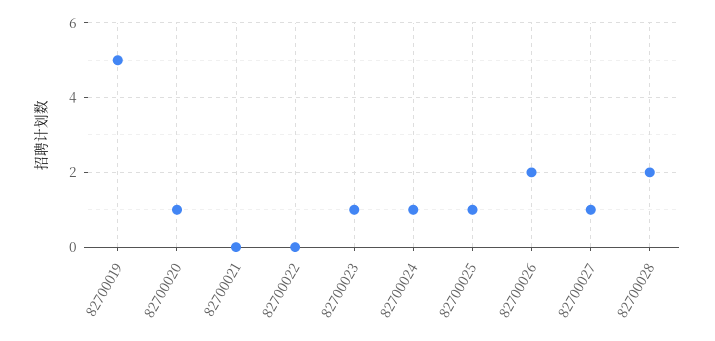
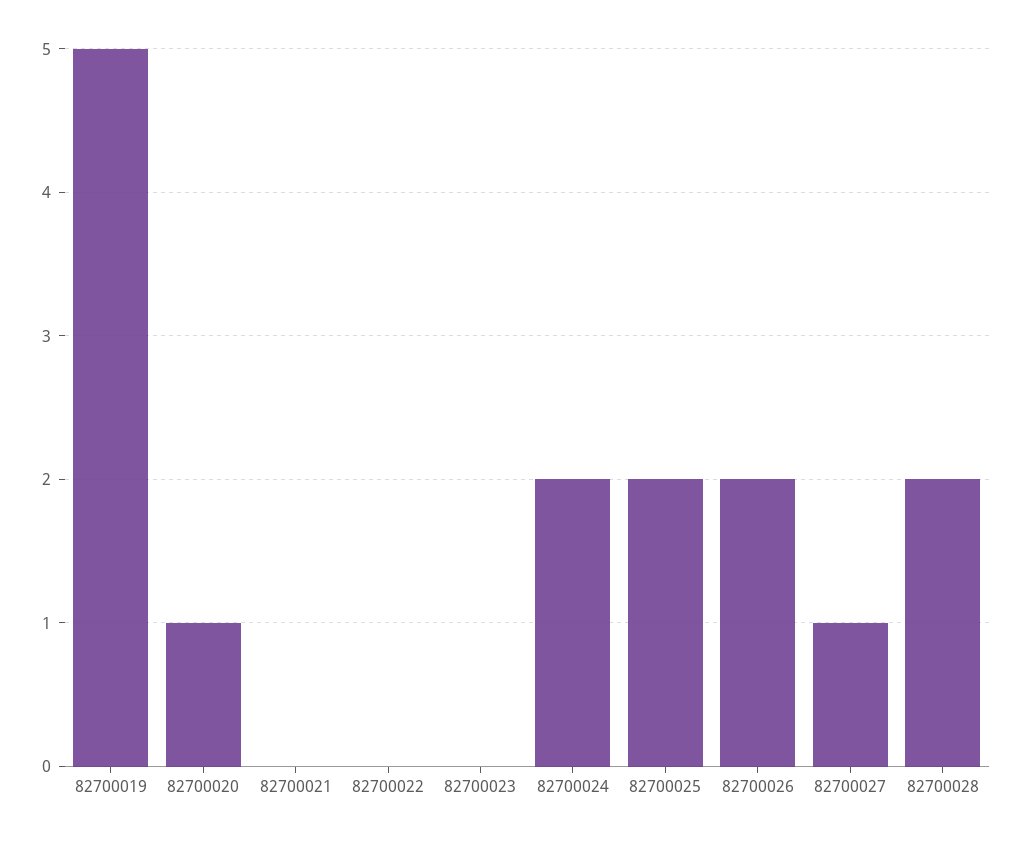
82700023: 1 -> 0
82700024: 1 -> 2
82700025: 1 -> 2

